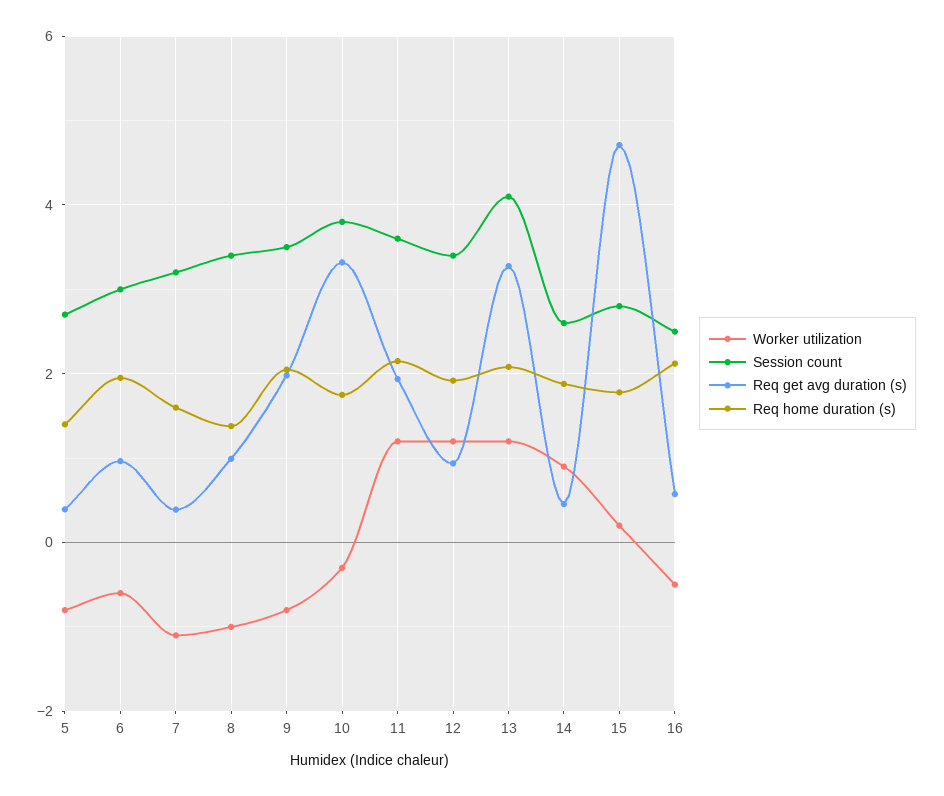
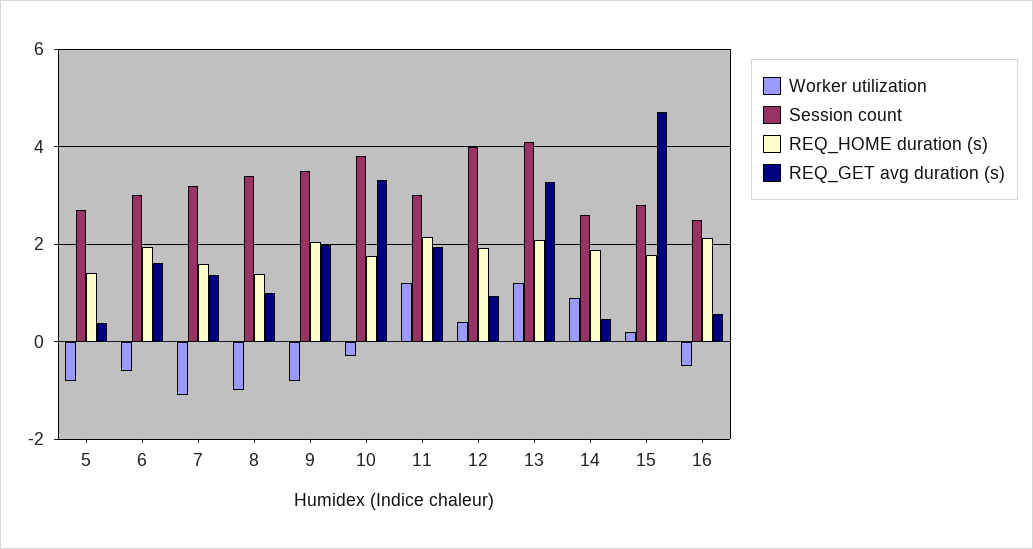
Req get avg duration (s), 6: 1 -> 1.6
Req get avg duration (s), 7: 0.4 -> 1.4
Session count, 11: 3.6 -> 3
Worker utilization, 12: 1.2 -> 0.4
Session count, 12: 3.4 -> 4

